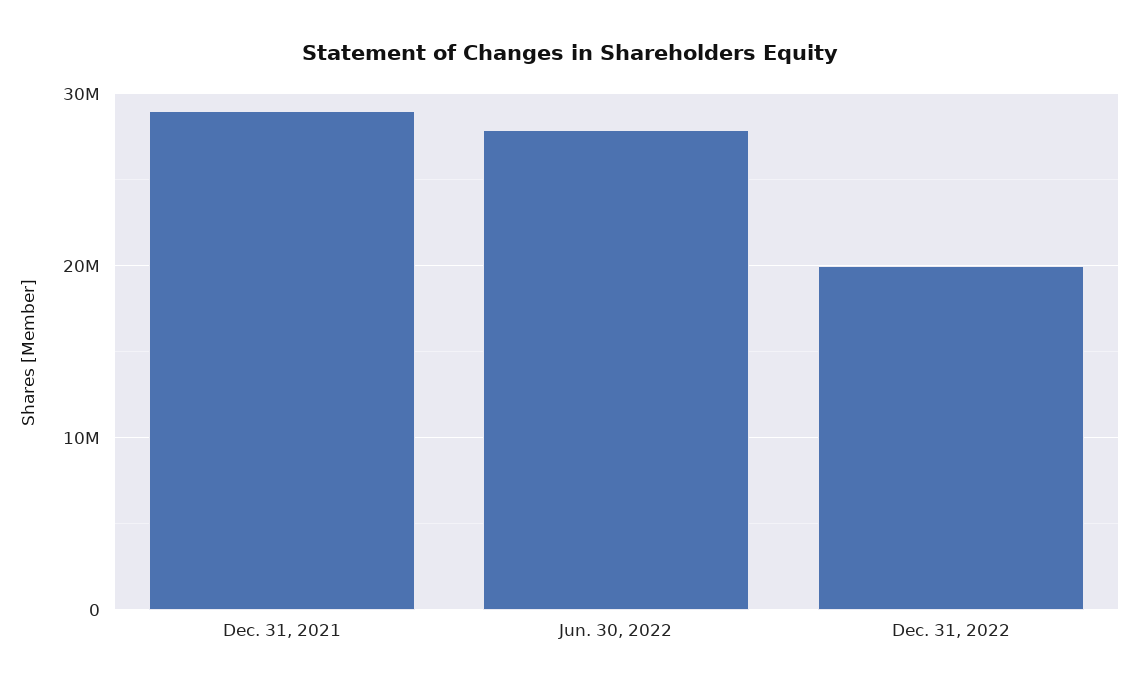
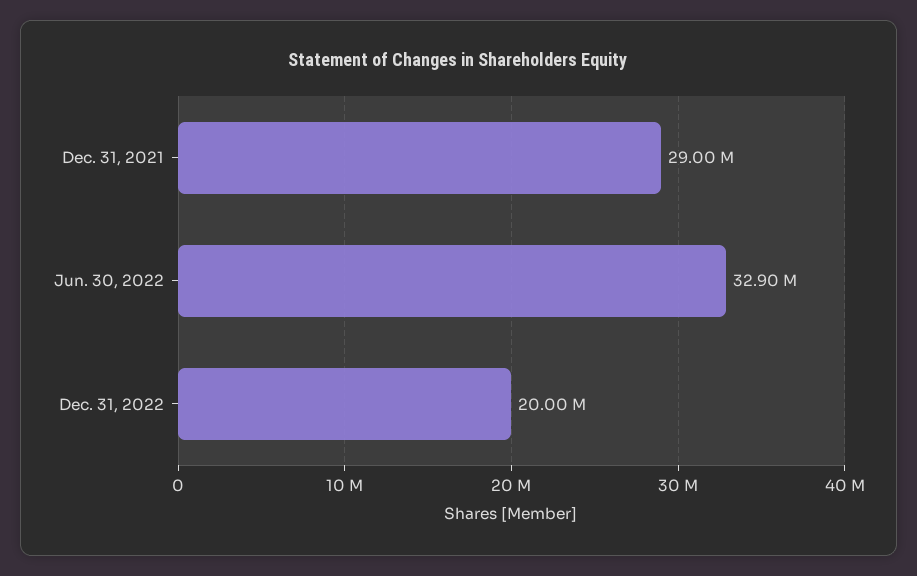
Jun. 30, 2022: 28000000 -> 32900000

